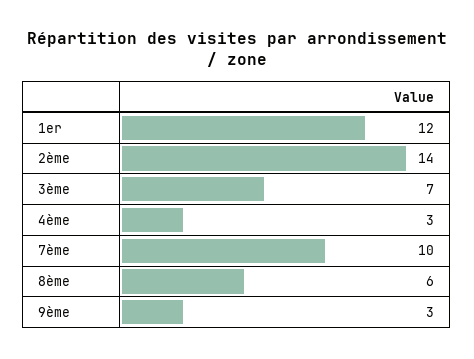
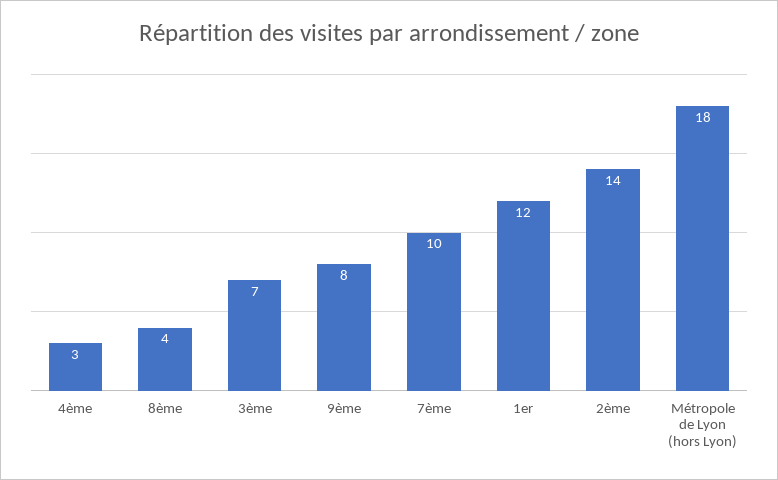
8ème: 6 -> 4
9ème: 3 -> 8
Métropole de Lyon (hors Lyon): none -> 18

